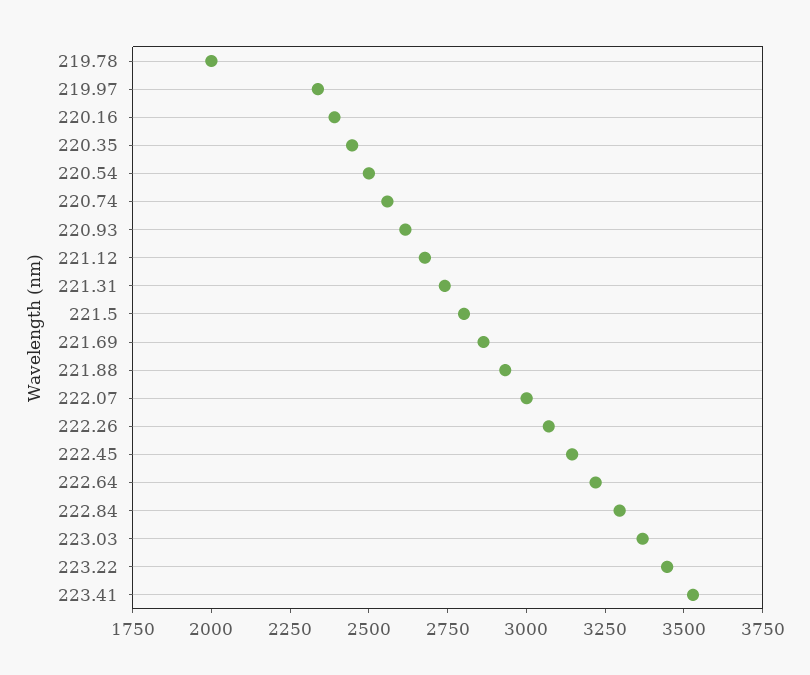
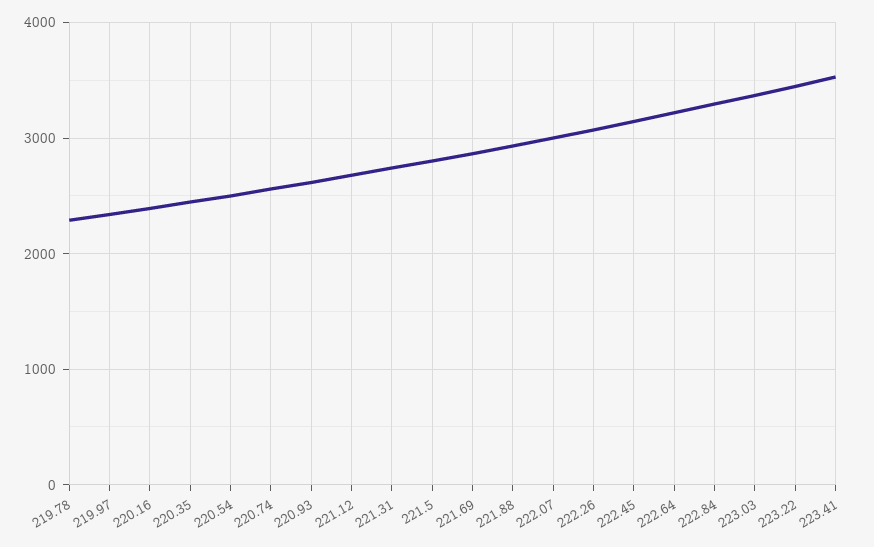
219.78: 2000 -> 2300

